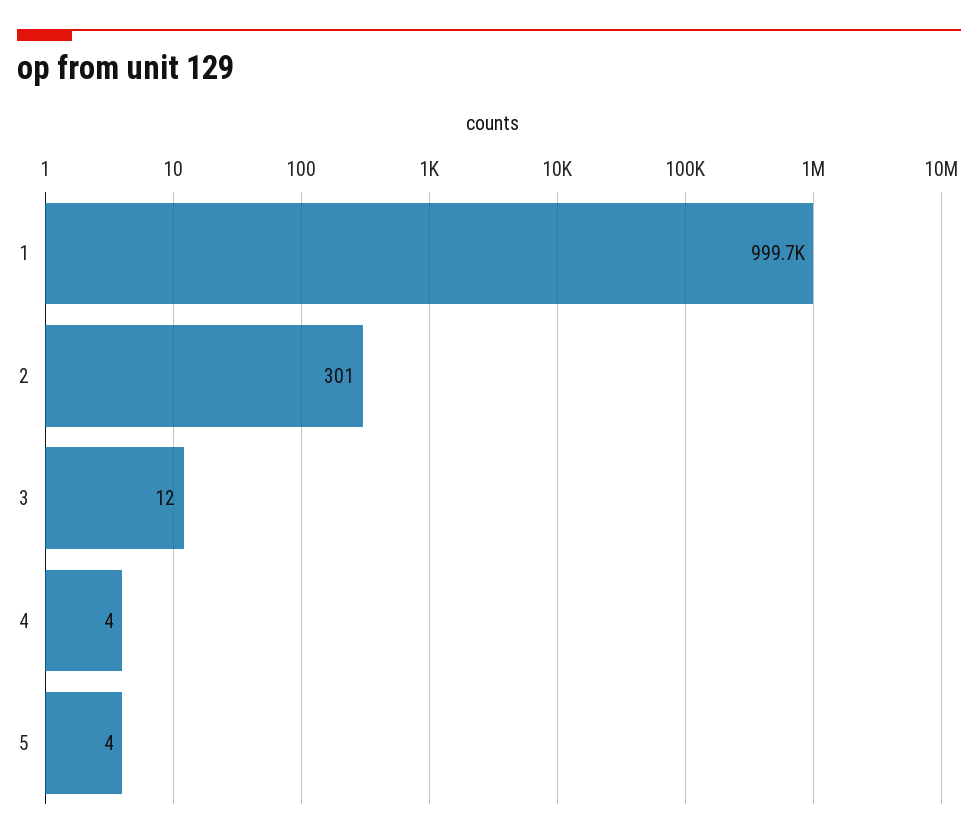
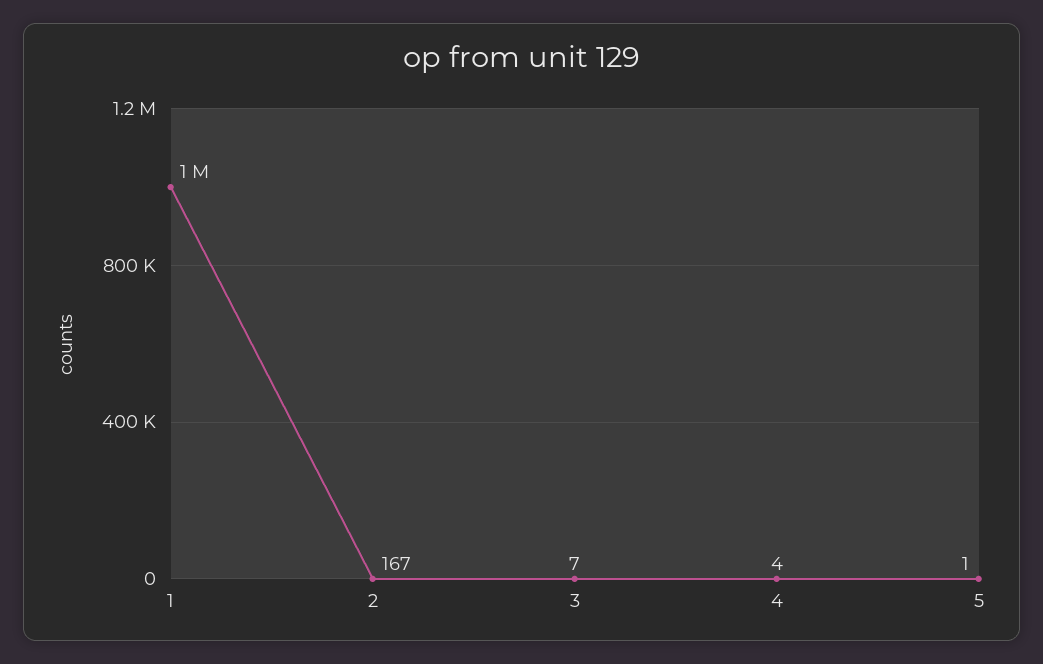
2: 301 -> 167
3: 12 -> 7
5: 4 -> 1

